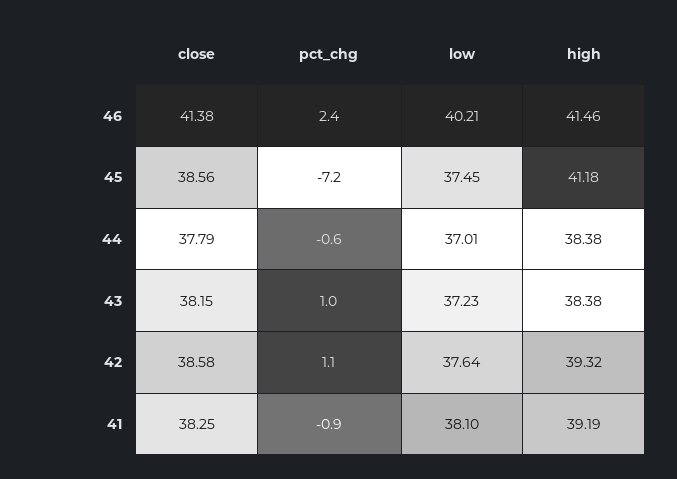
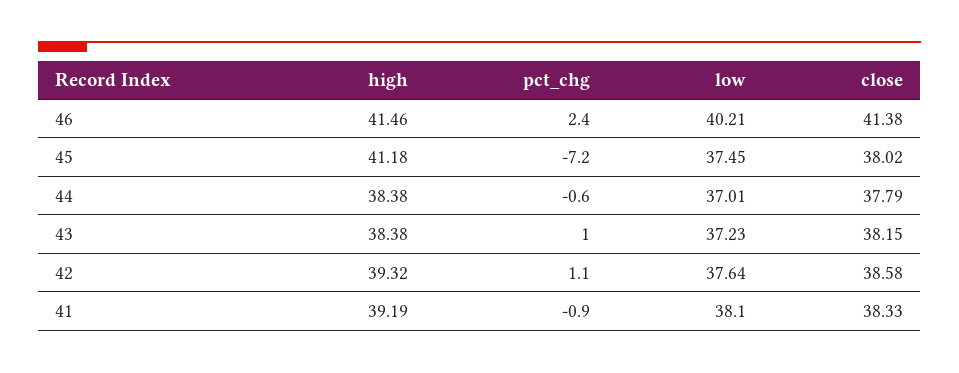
close, 45: 38.56 -> 38.02
close, 41: 38.25 -> 38.33

